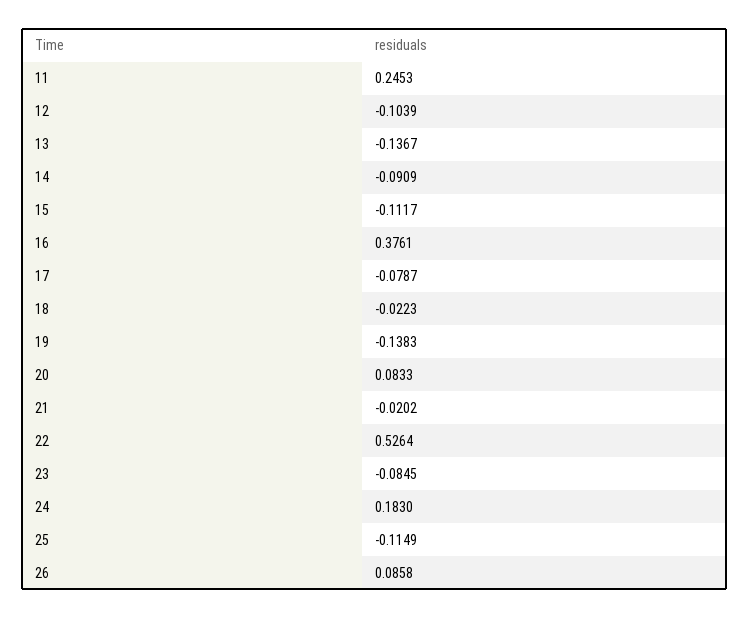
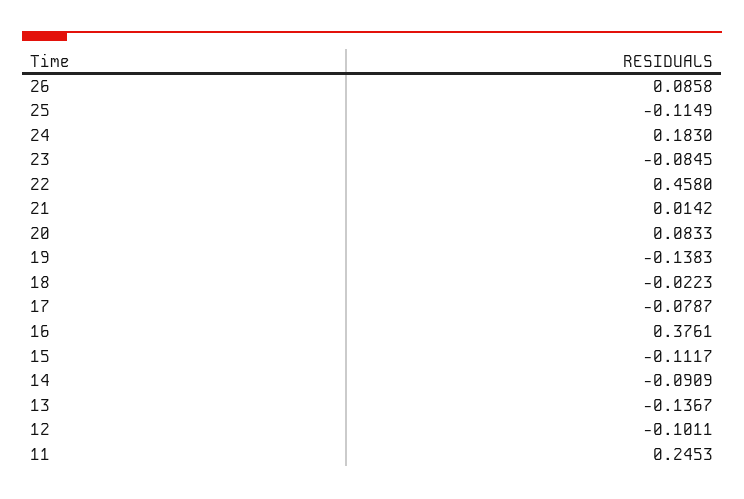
12: -0.1039 -> -0.1011
21: -0.0202 -> 0.0142
22: 0.5264 -> 0.458

